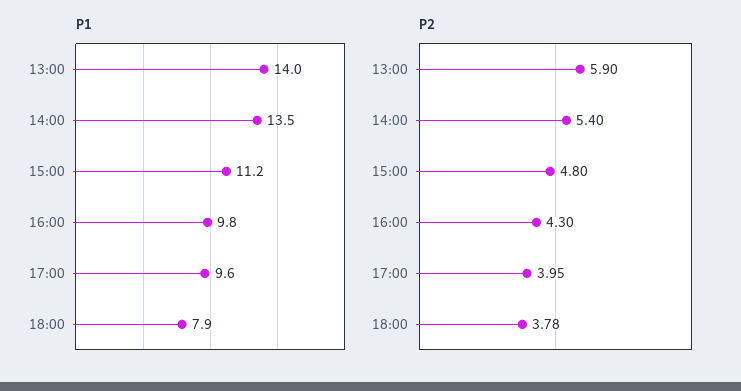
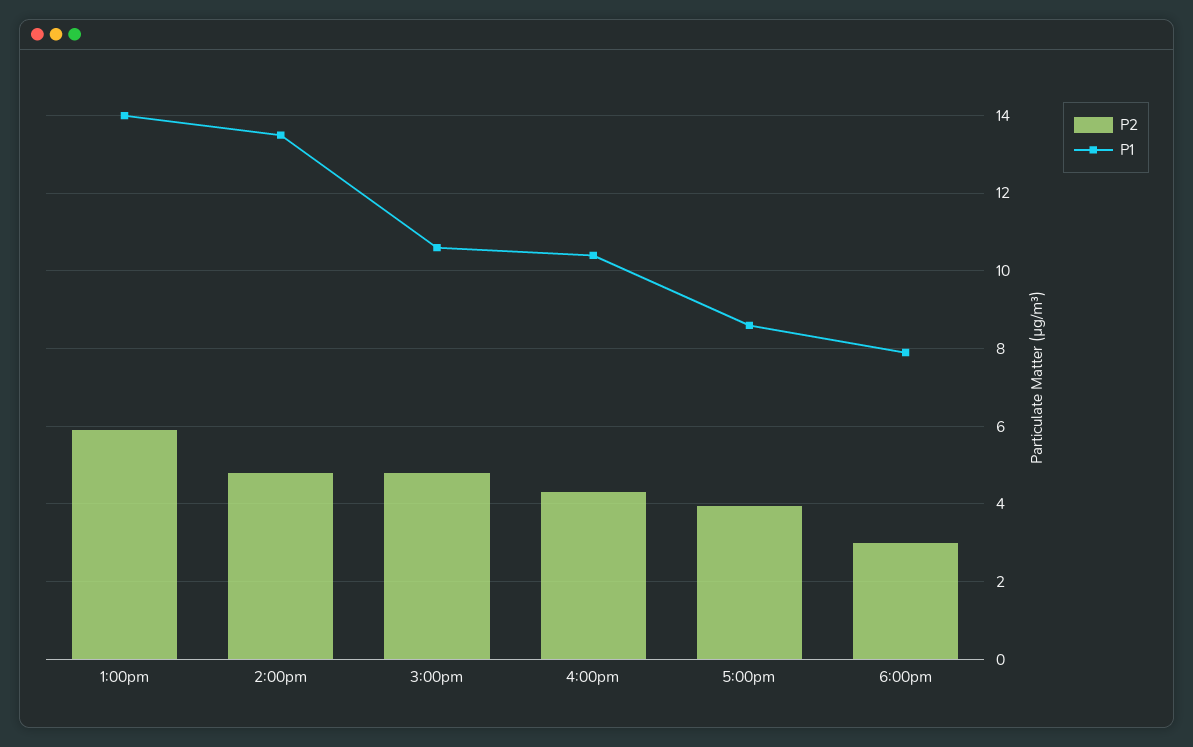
P1, 15:00: 11.2 -> 10.6
P1, 16:00: 9.8 -> 10.4
P1, 17:00: 9.6 -> 8.6
P2, 14:00: 5.4 -> 4.8
P2, 18:00: 3.78 -> 3

